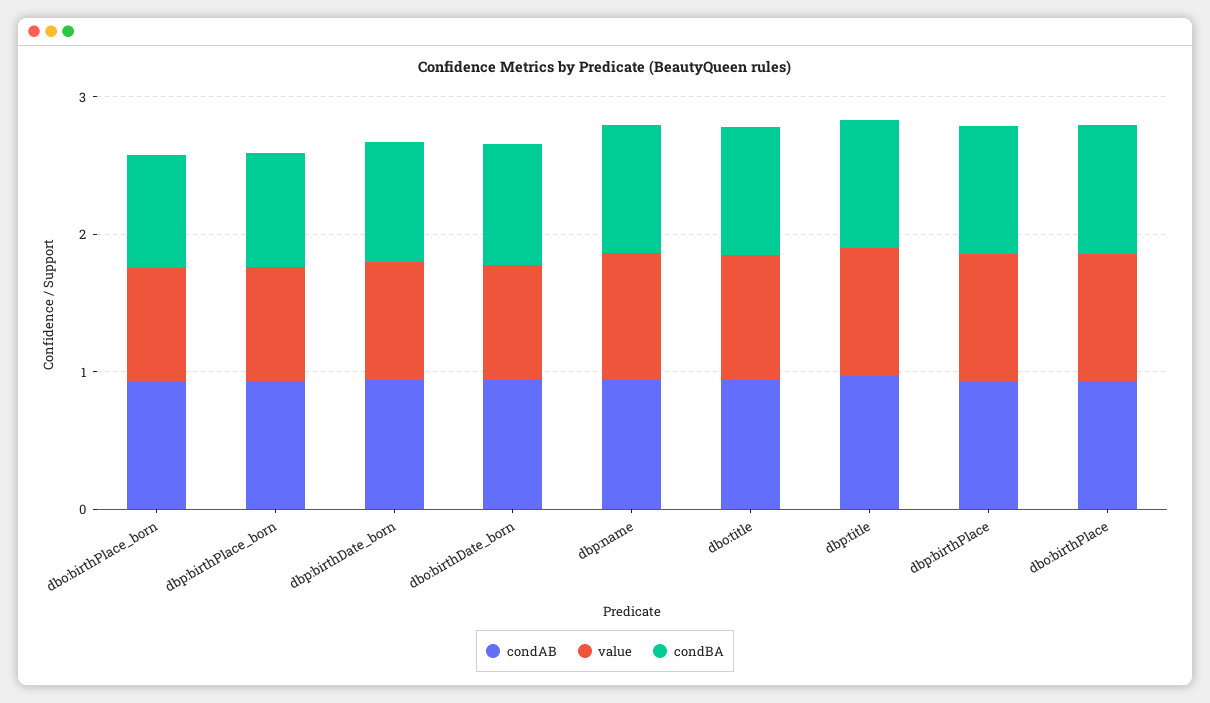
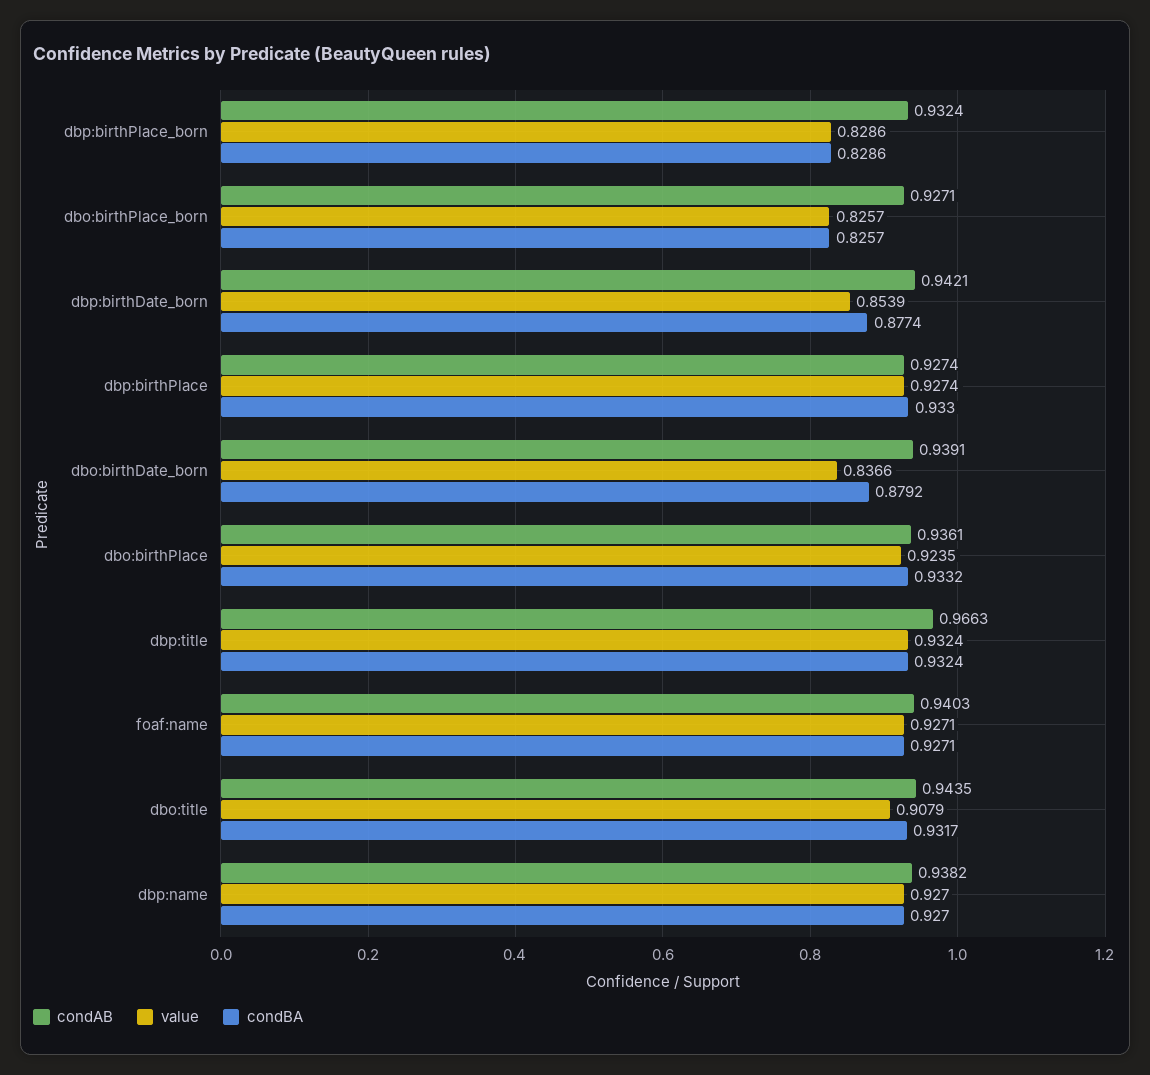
condAB, foaf:name: none -> 0.9403
value, foaf:name: none -> 0.9271
condBA, foaf:name: none -> 0.9271

